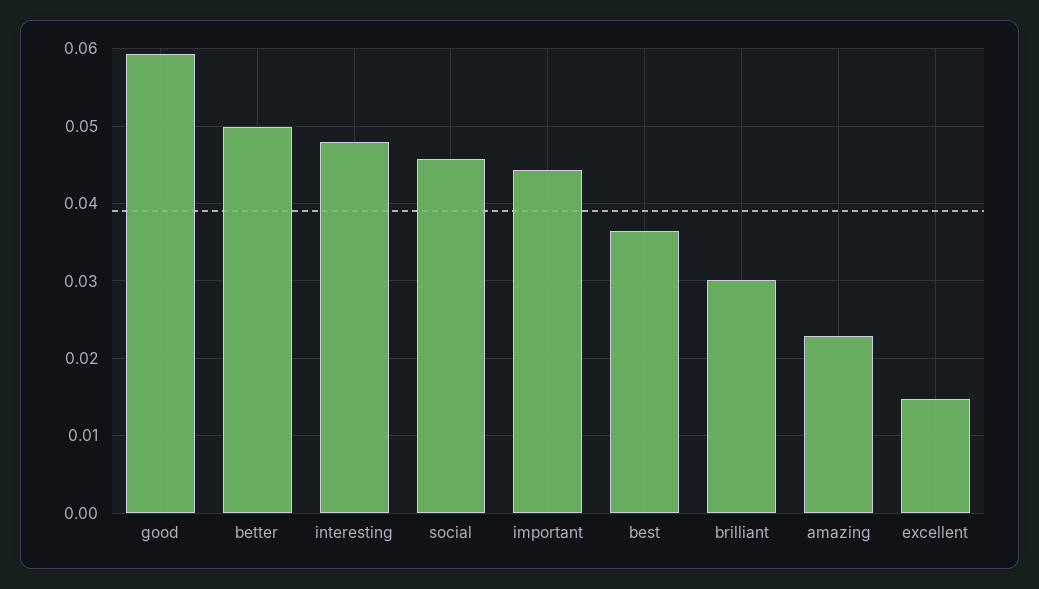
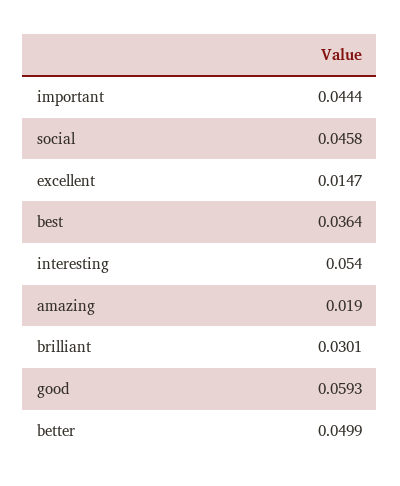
interesting: 0.048 -> 0.054
amazing: 0.023 -> 0.019

